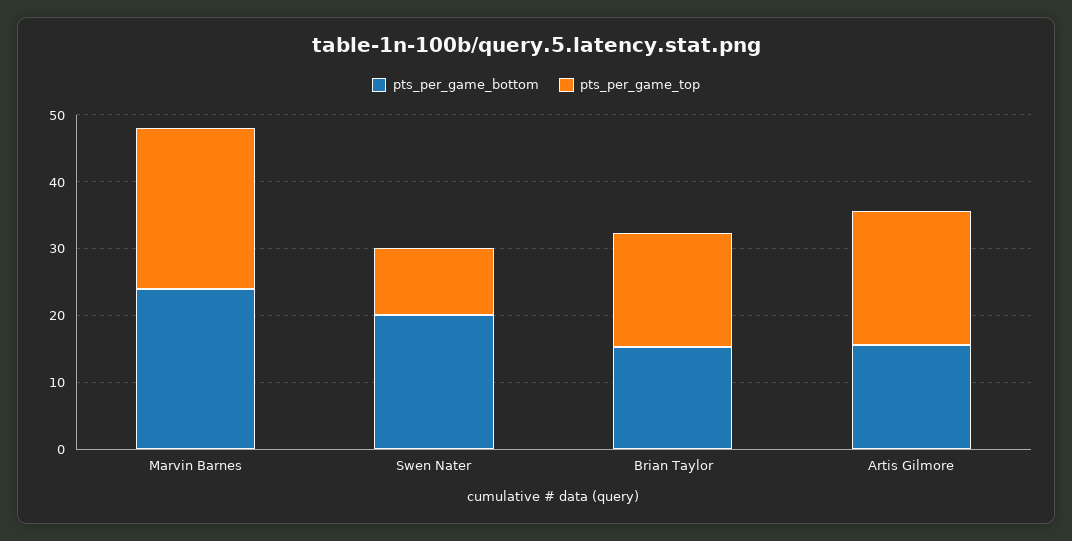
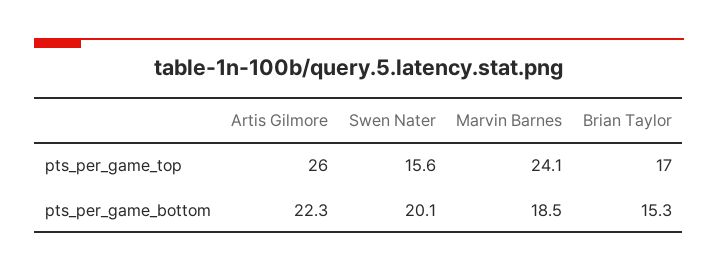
pts_per_game_bottom, Marvin Barnes: 24 -> 18.5
pts_per_game_top, Swen Nater: 10 -> 15.6
pts_per_game_bottom, Artis Gilmore: 16 -> 22.3
pts_per_game_top, Artis Gilmore: 20 -> 26

